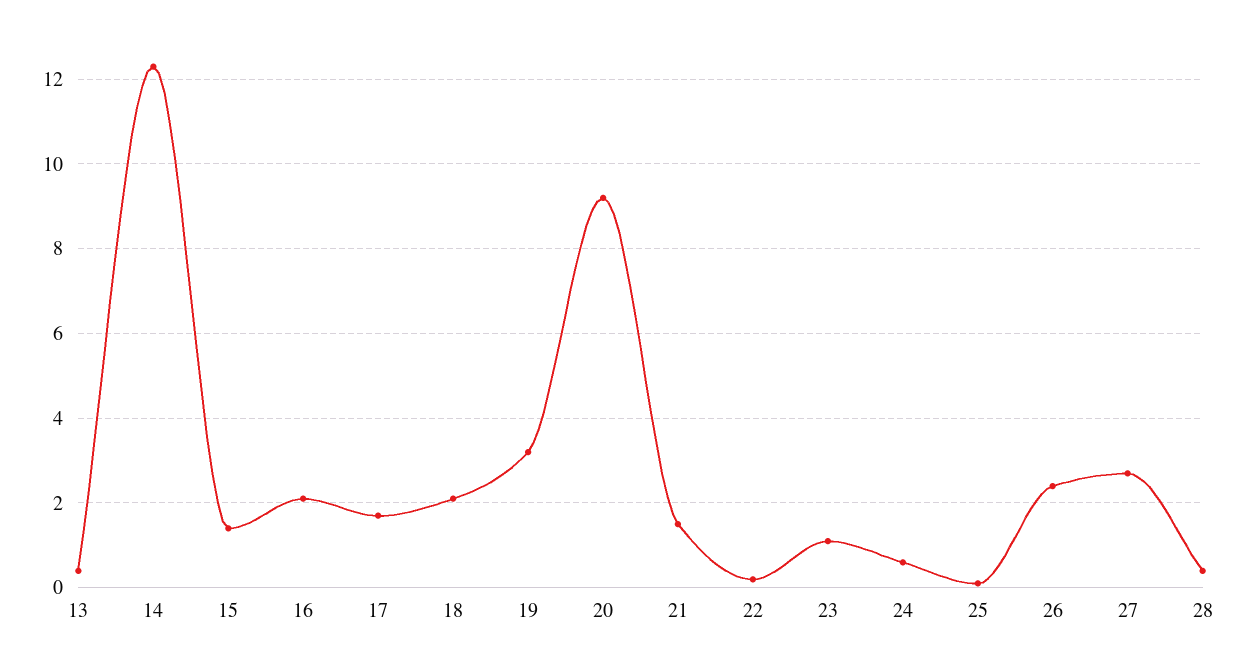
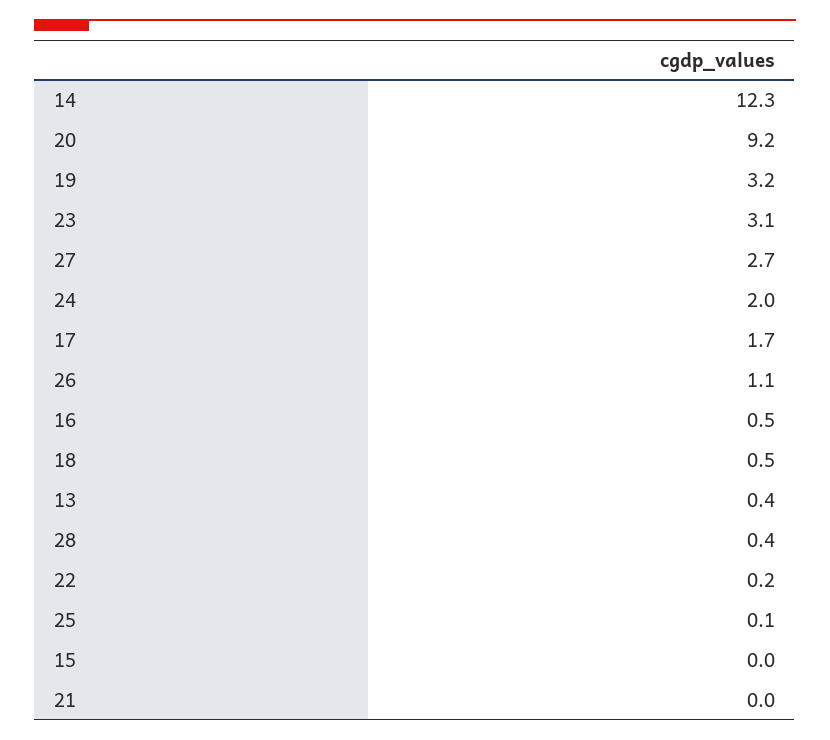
15: 1.5 -> 0
16: 2 -> 0.5
18: 2 -> 0.5
21: 1.5 -> 0
23: 1 -> 3.1
24: 0.5 -> 2
26: 2.5 -> 1.1

